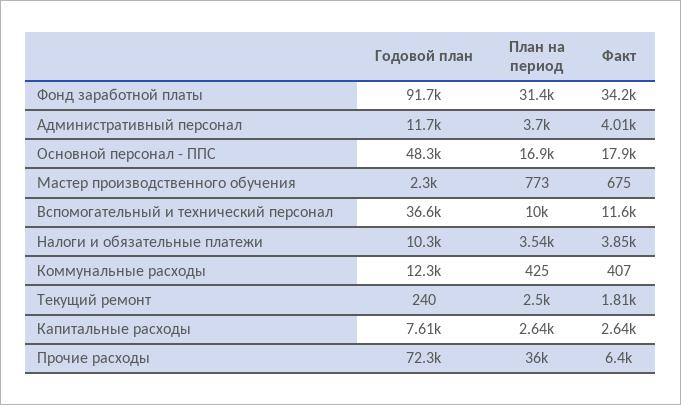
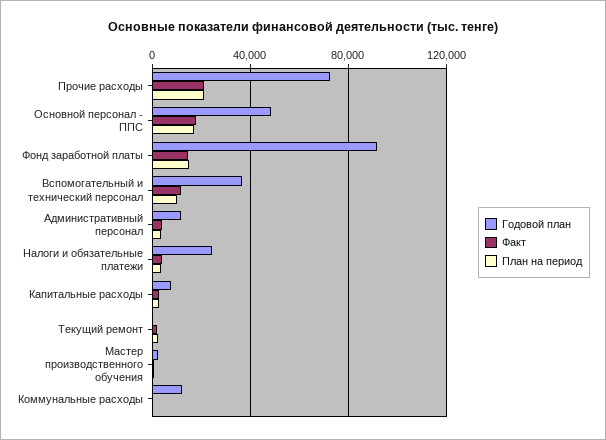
План на период, Фонд заработной платы: 31400 -> 15000
Факт, Фонд заработной платы: 34200 -> 15000
Годовой план, Налоги и обязательные платежи: 10300 -> 25000
План на период, Прочие расходы: 36000 -> 20000
Факт, Прочие расходы: 6400 -> 20000

